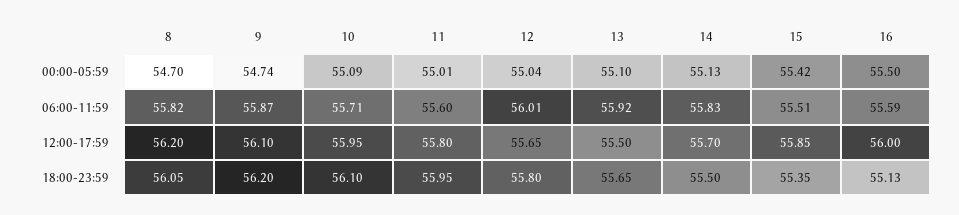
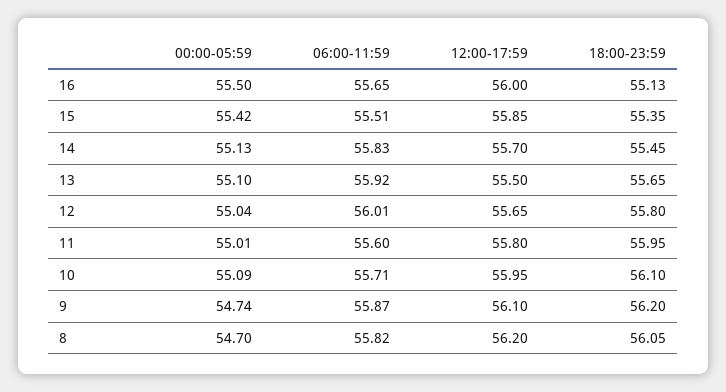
16, 06:00-11:59: 55.59 -> 55.65
14, 18:00-23:59: 55.5 -> 55.45

